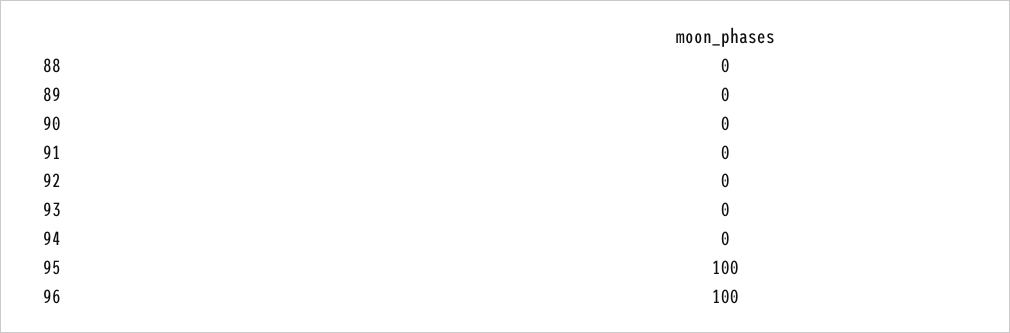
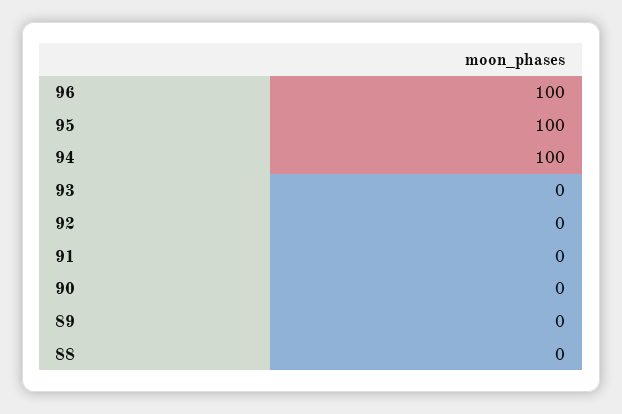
94: 0 -> 100

